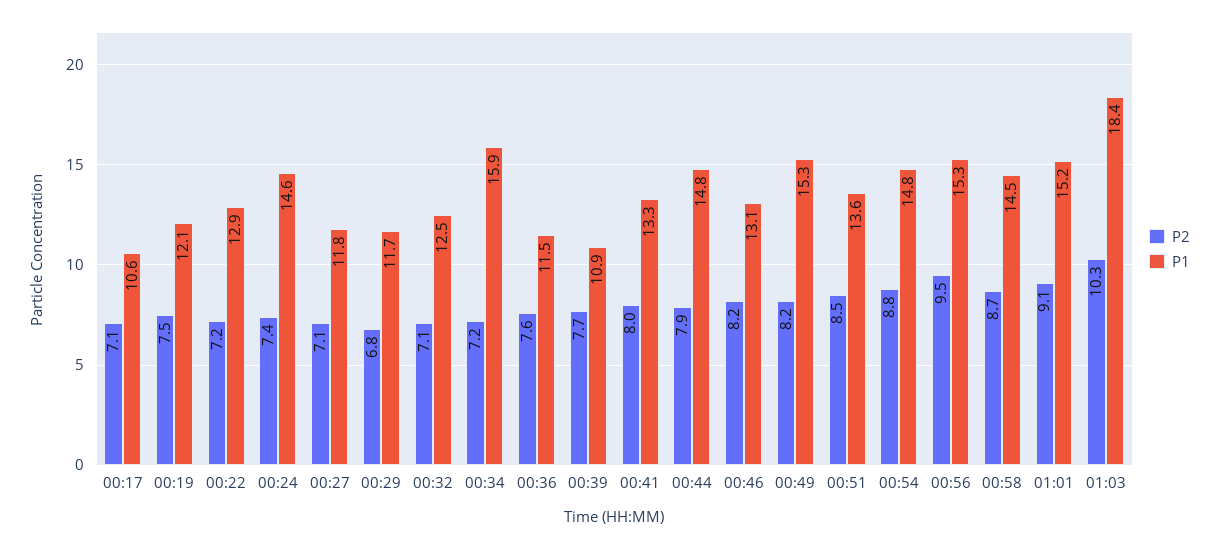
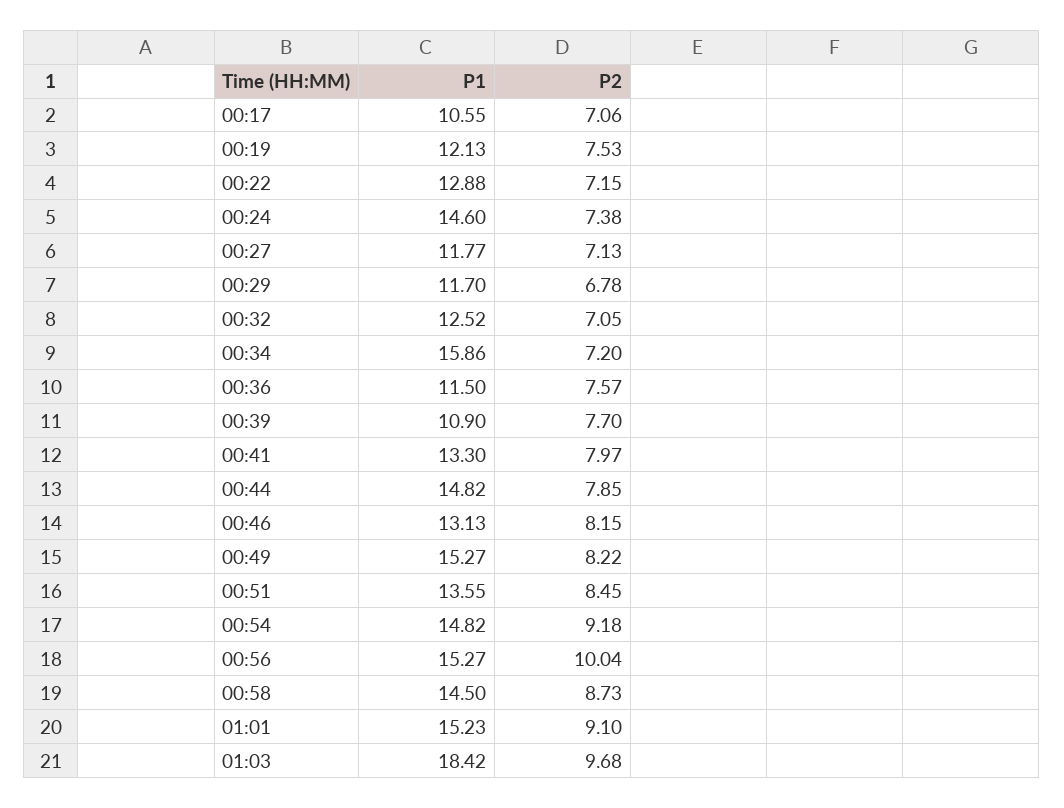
P2, 00:54: 8.8 -> 9.18
P2, 00:56: 9.5 -> 10.04
P2, 01:03: 10.3 -> 9.68

